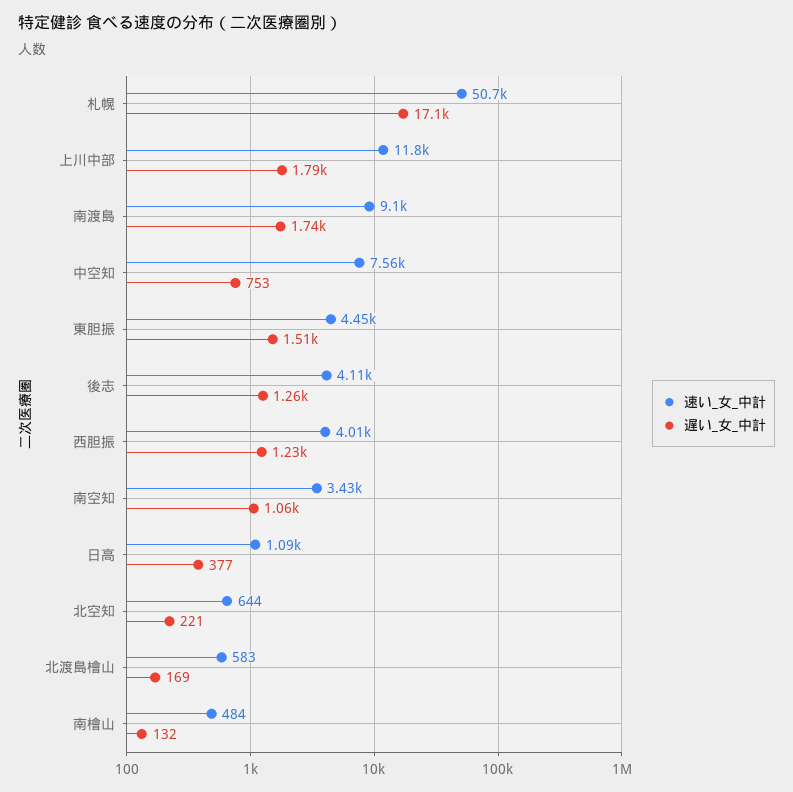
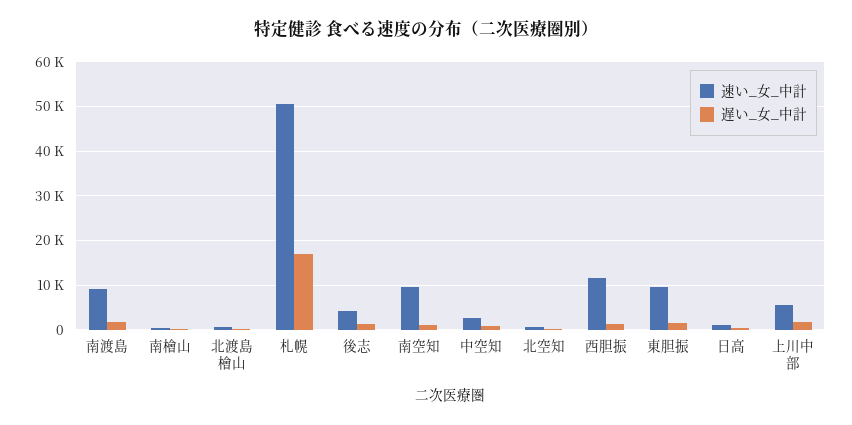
速い_女_中計, 上川中部: 11800 -> 6000
速い_女_中計, 中空知: 7560 -> 2000
速い_女_中計, 東胆振: 4450 -> 10000
速い_女_中計, 西胆振: 4010 -> 12000
速い_女_中計, 南空知: 3430 -> 10000

